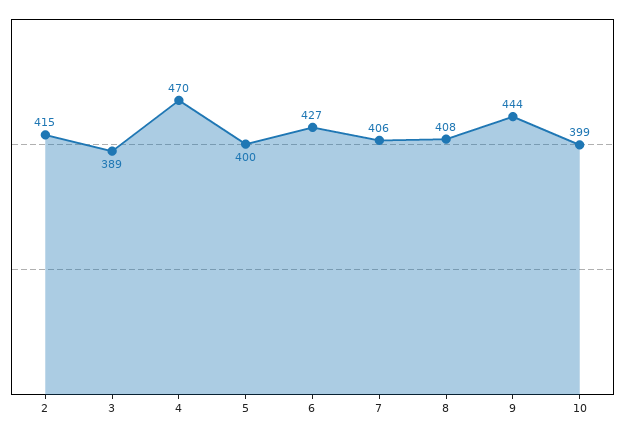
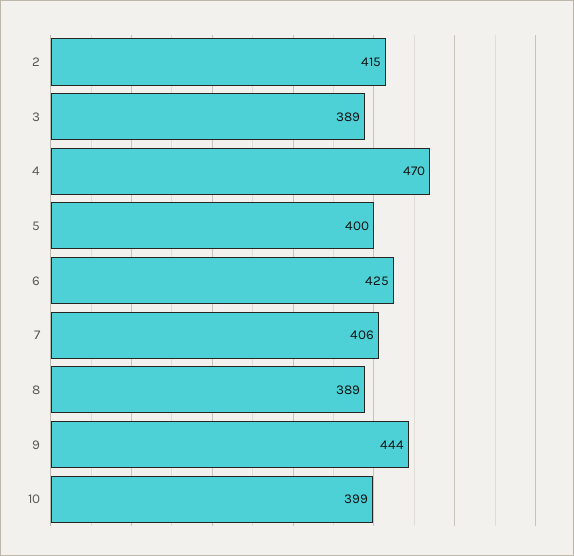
6: 427 -> 425
8: 408 -> 389

